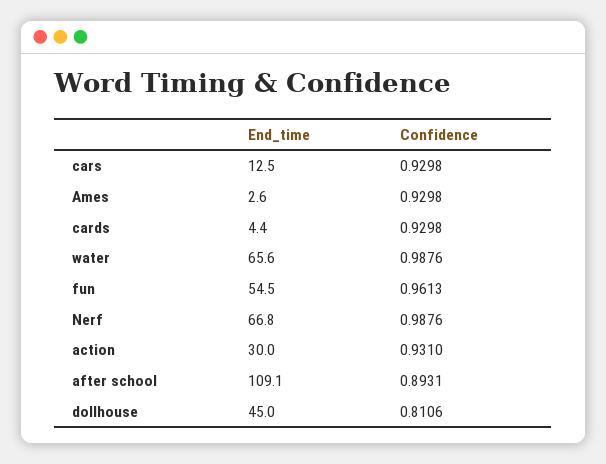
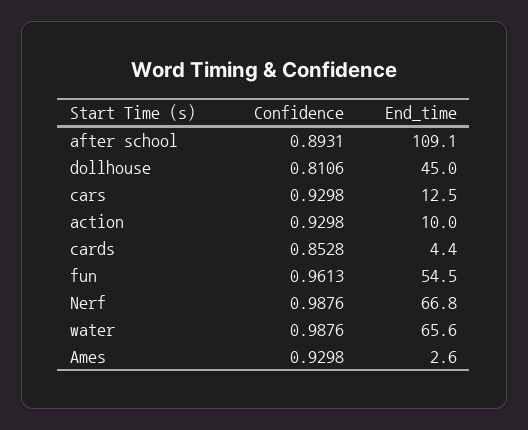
Confidence, cards: 0.9298 -> 0.8528
End_time, action: 30 -> 10
Confidence, action: 0.931 -> 0.9298

